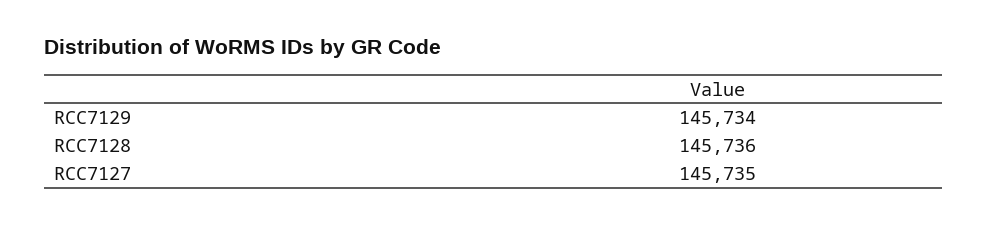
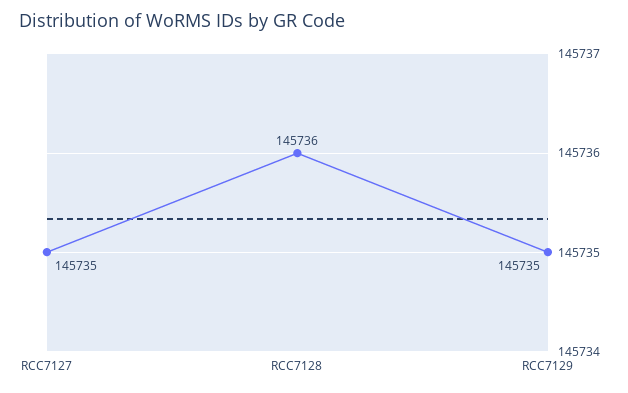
RCC7129: 145734 -> 145735

